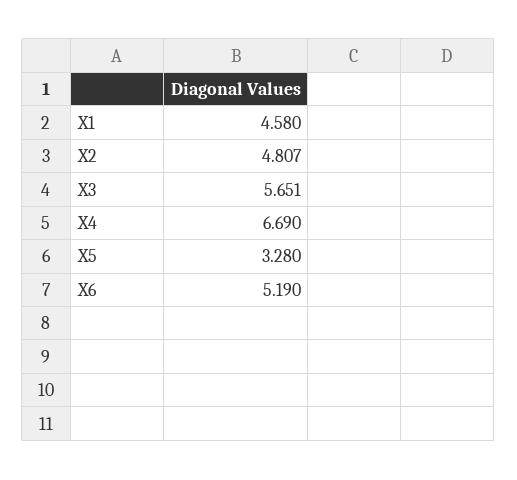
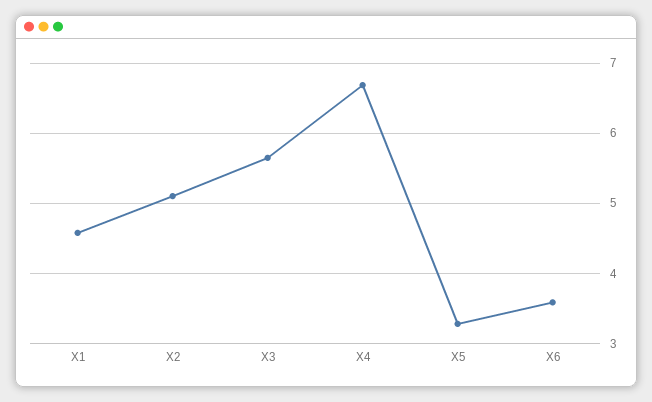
X2: 4.807 -> 5.1
X6: 5.19 -> 3.6

